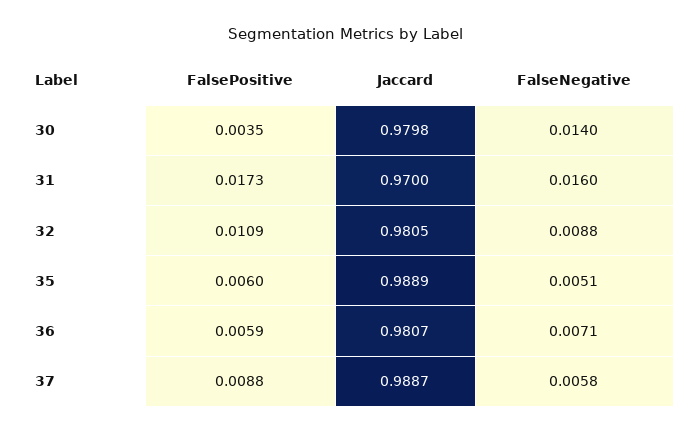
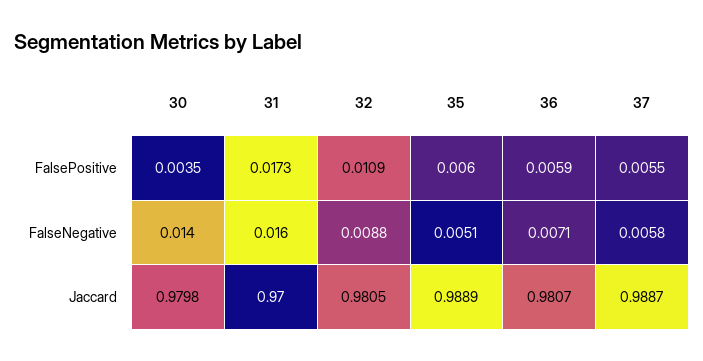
FalsePositive, 37: 0.0088 -> 0.0055

